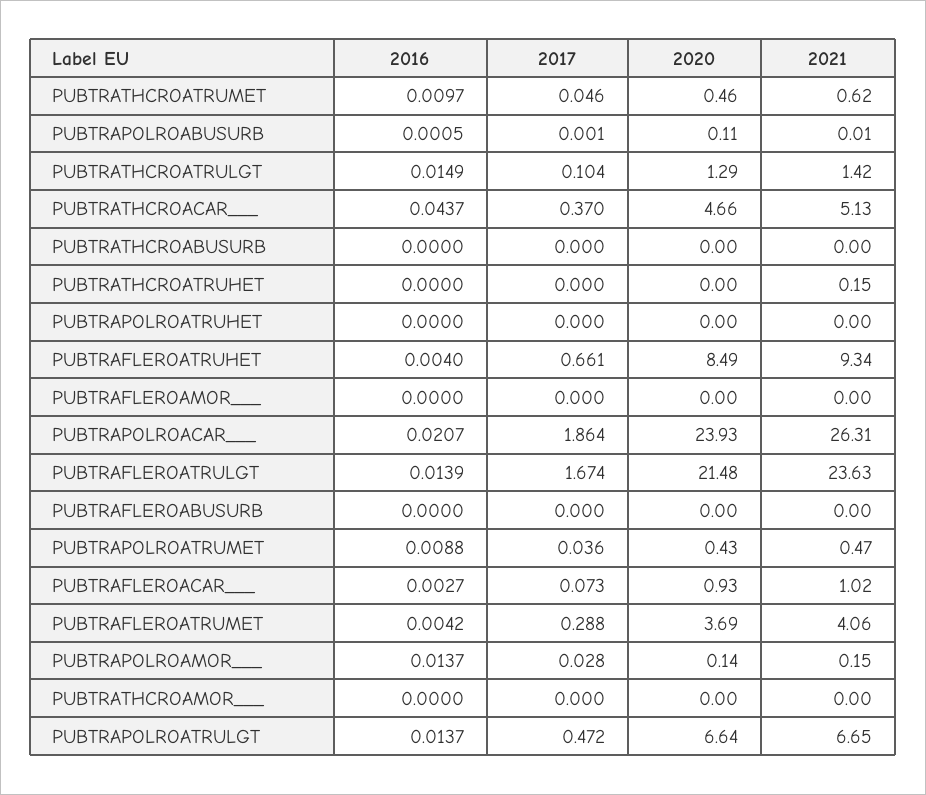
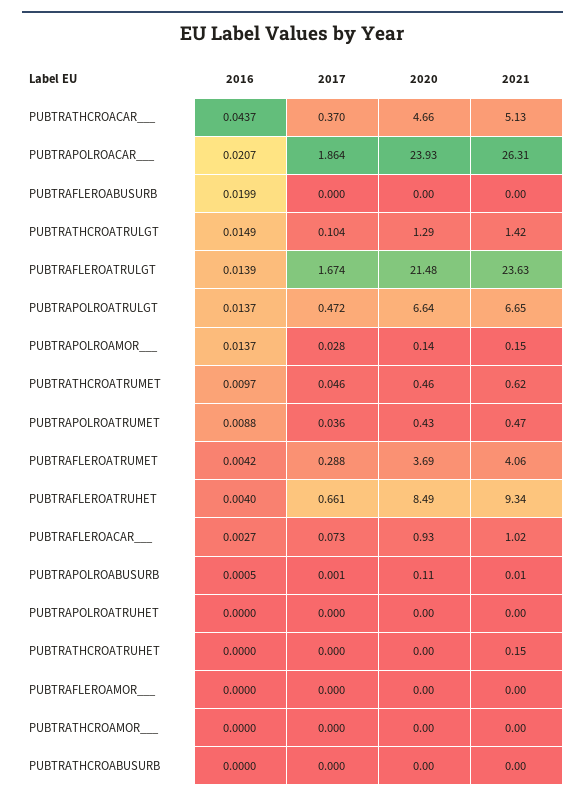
2016, PUBTRAFLEROABUSURB: 0 -> 0.0199

